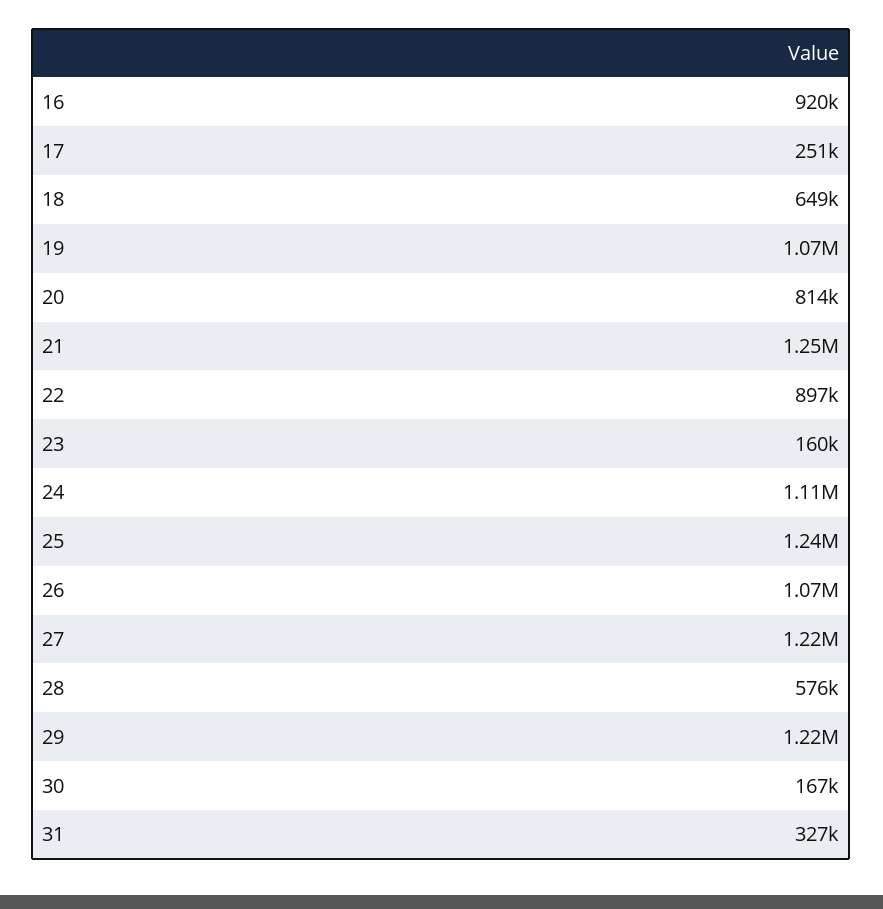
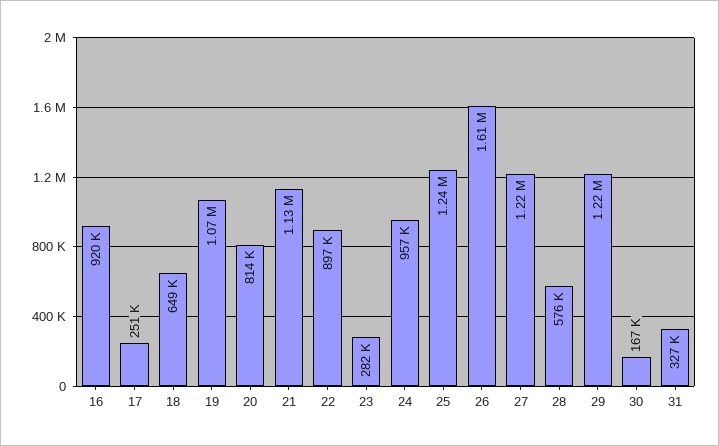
21: 1250000 -> 1130000
23: 160000 -> 282000
24: 1110000 -> 957000
26: 1070000 -> 1610000

